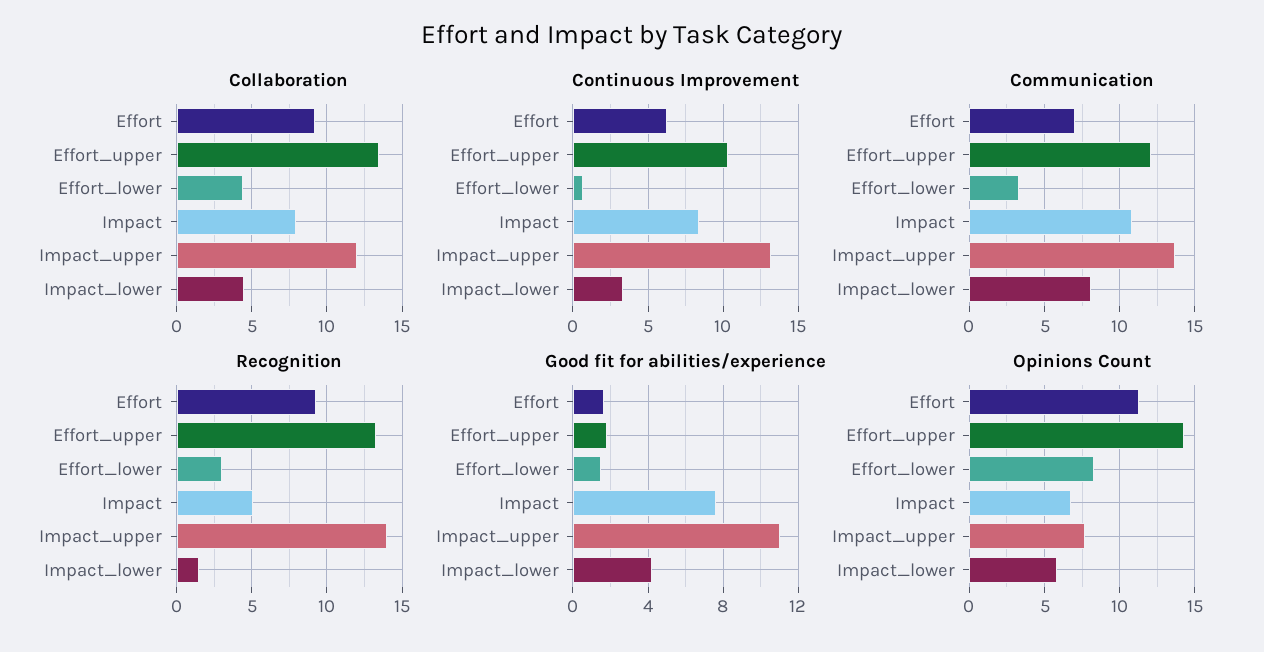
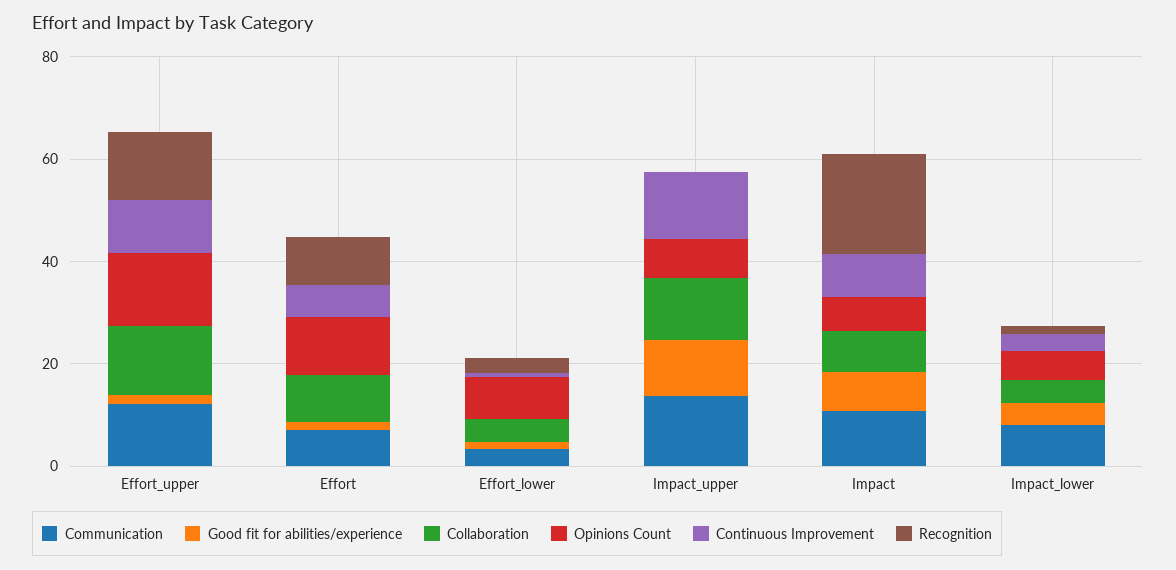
Recognition, Impact: 5 -> 20
Recognition, Impact_upper: 14 -> 0

